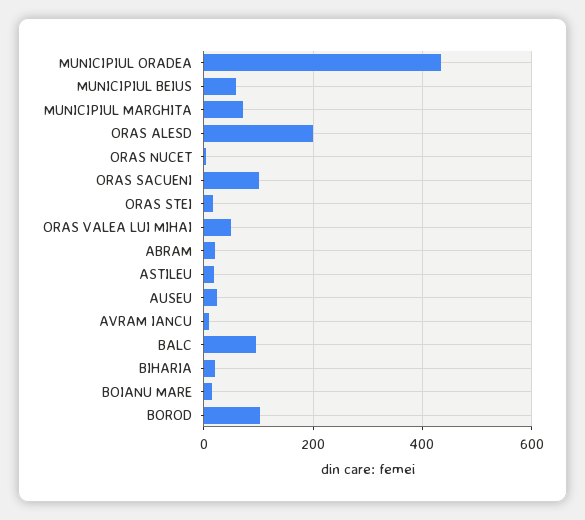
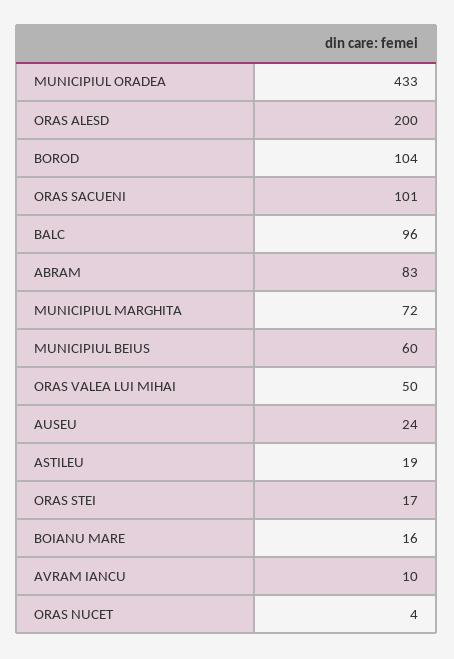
ABRAM: 20 -> 83
BIHARIA: 20 -> none

